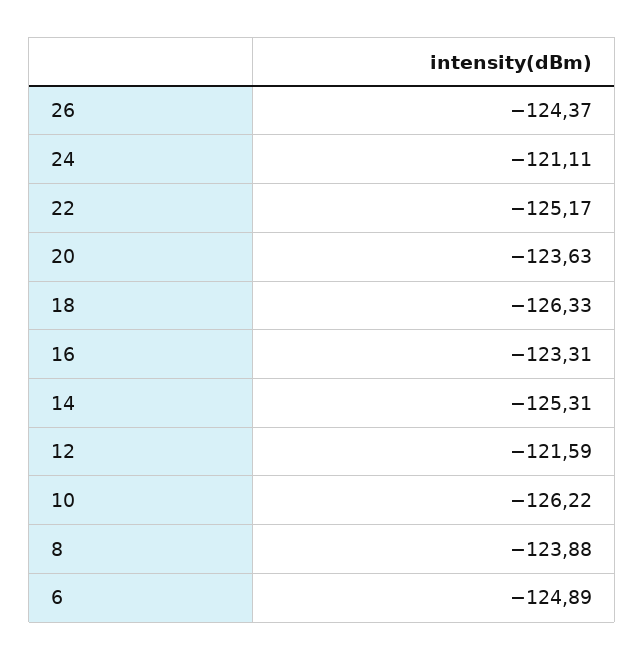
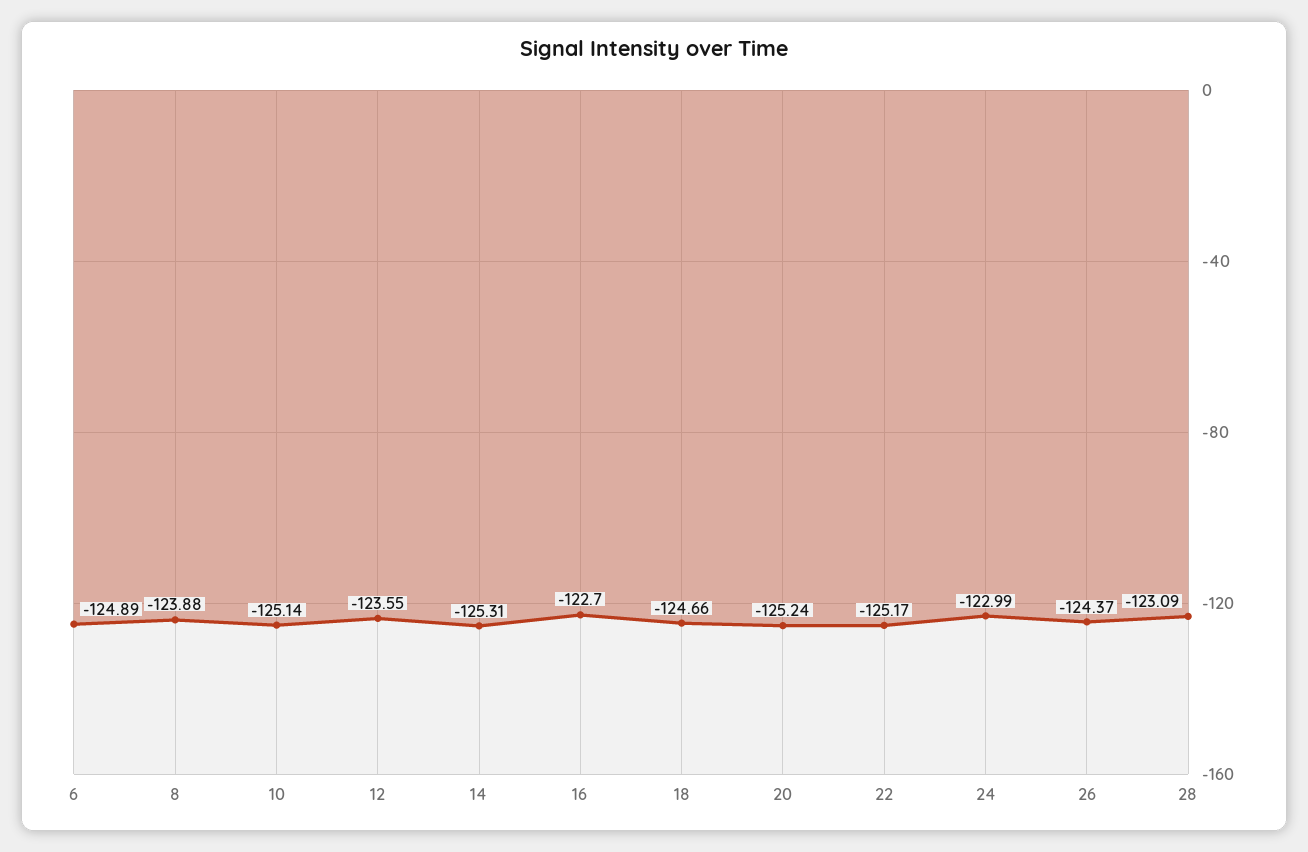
24: -121.11 -> -122.99
20: -123.63 -> -125.24
18: -126.33 -> -124.66
16: -123.31 -> -122.7
12: -121.59 -> -123.55
10: -126.22 -> -125.14
28: none -> -123.09

